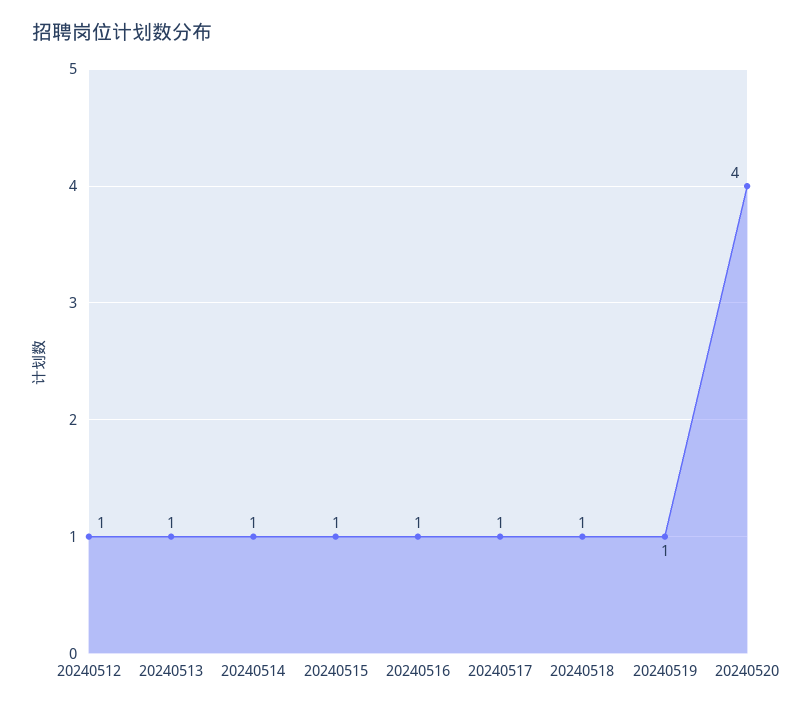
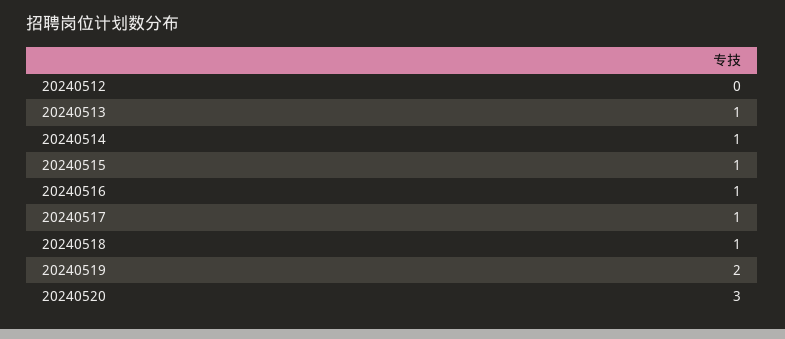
20240512: 1 -> 0
20240519: 1 -> 2
20240520: 4 -> 3

